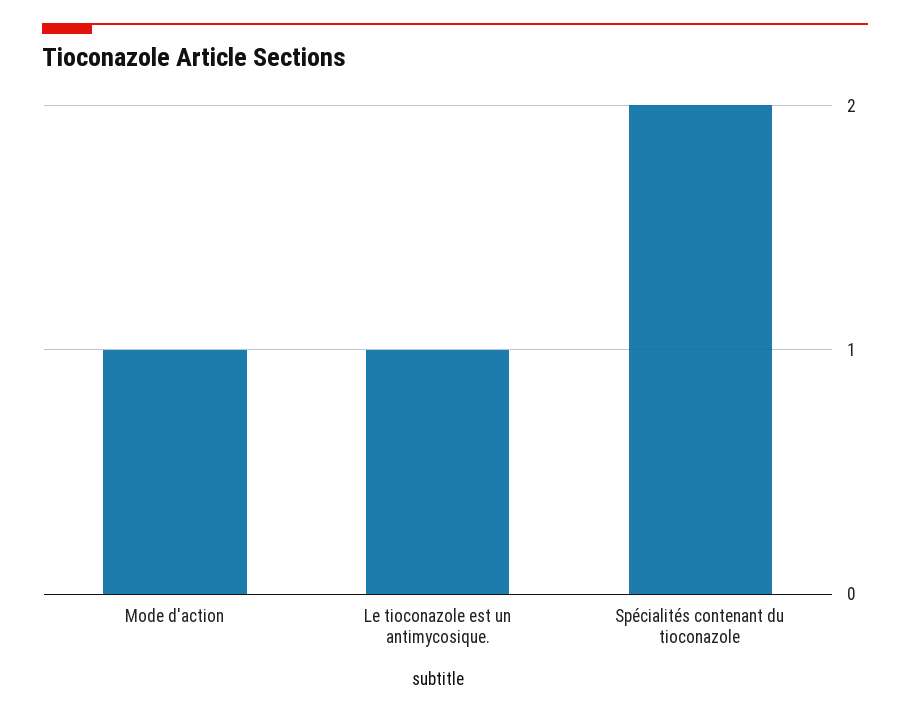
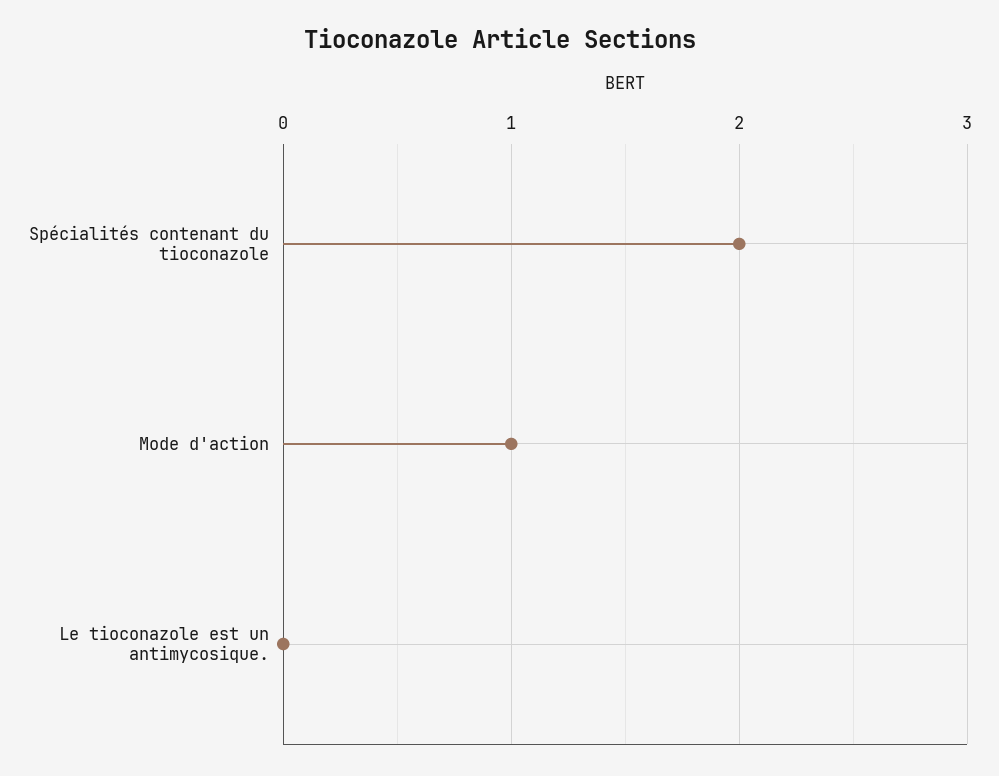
Le tioconazole est un antimycosique.: 1 -> 0

